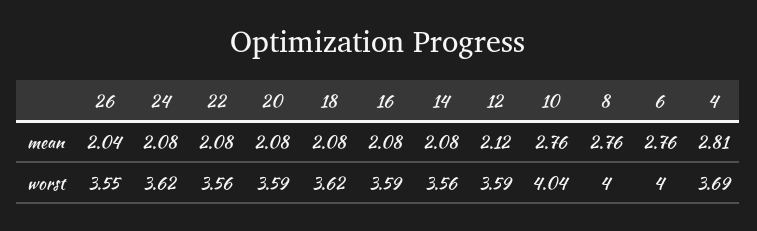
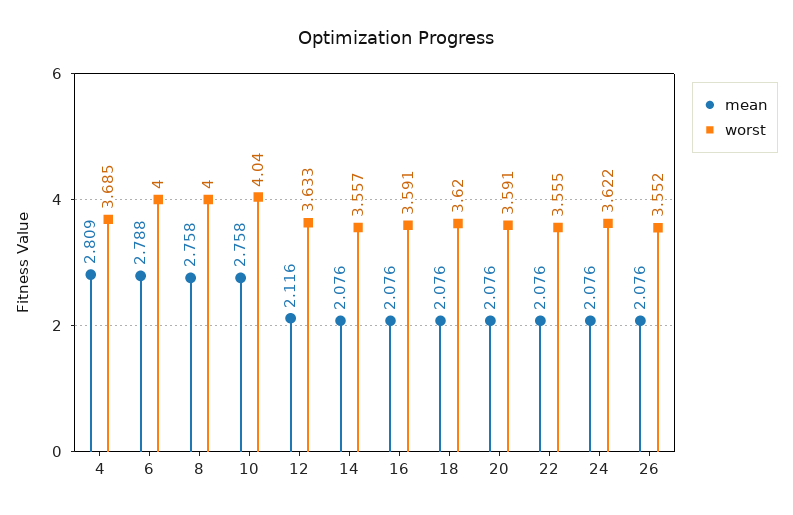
mean, 26: 2.04 -> 2.076
mean, 6: 2.76 -> 2.788
worst, 12: 3.59 -> 3.633

